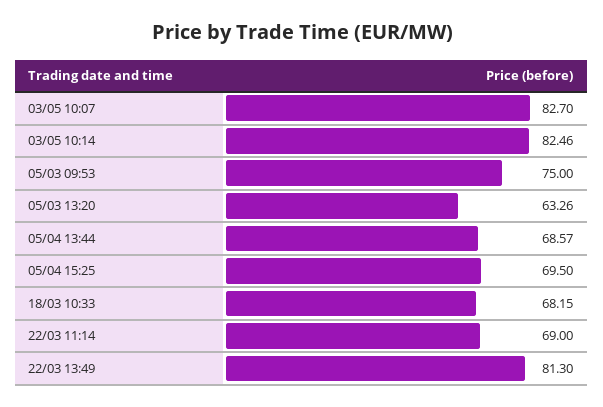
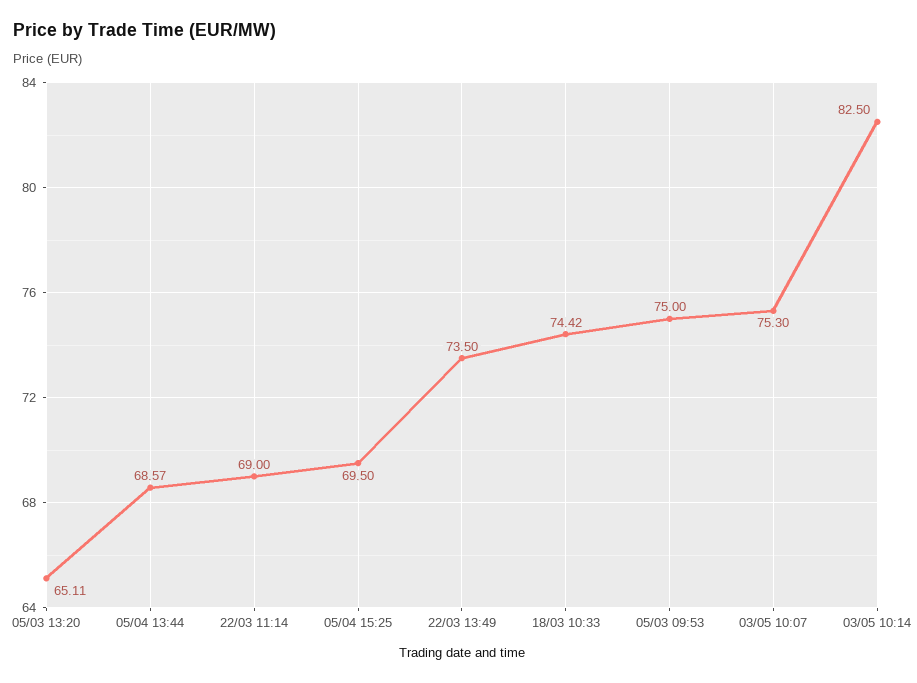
03/05 10:07: 82.7 -> 75.3
03/05 10:14: 82.46 -> 82.5
05/03 13:20: 63.26 -> 65.11
18/03 10:33: 68.15 -> 74.42
22/03 13:49: 81.3 -> 73.5

